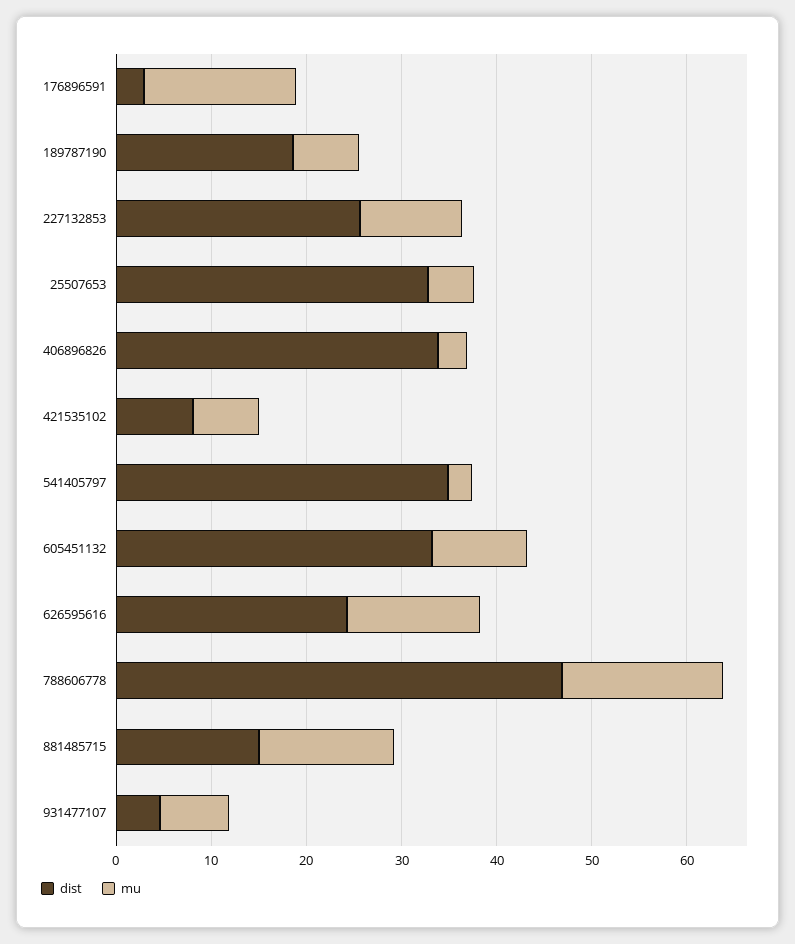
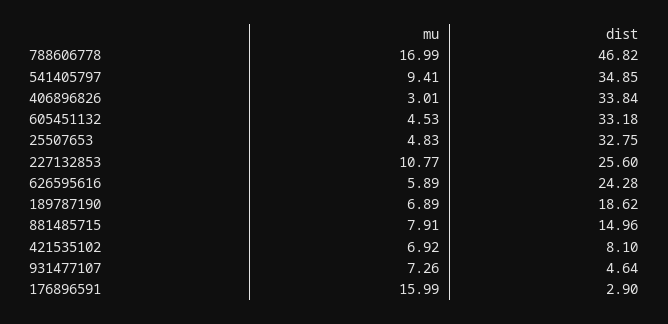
mu, 541405797: 2 -> 9.41
mu, 605451132: 10 -> 4.53
mu, 626595616: 14 -> 5.89
mu, 881485715: 14 -> 7.91

